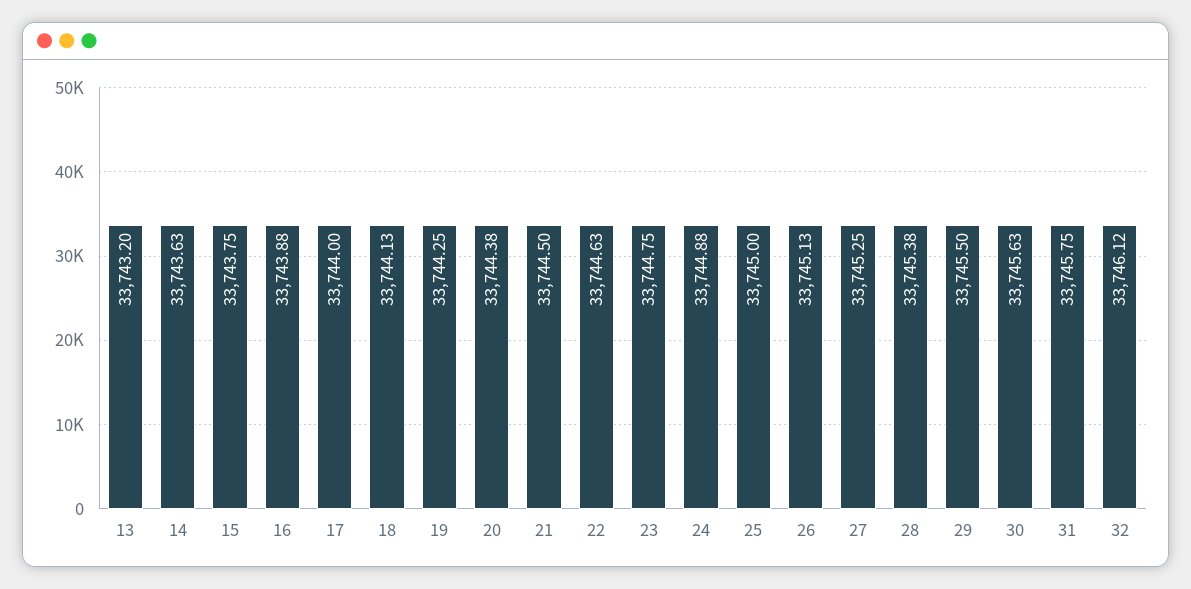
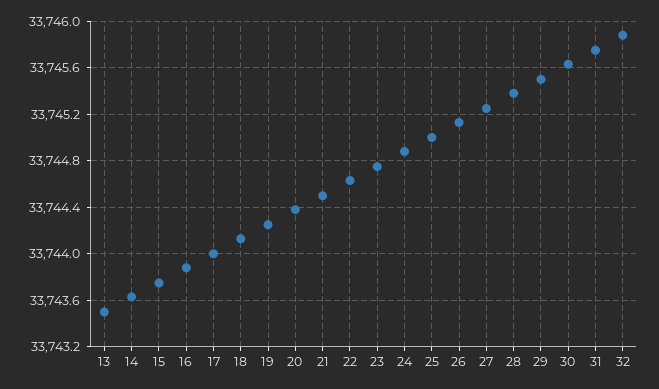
13: 33743.2 -> 33743.5
32: 33746.12 -> 33745.9

